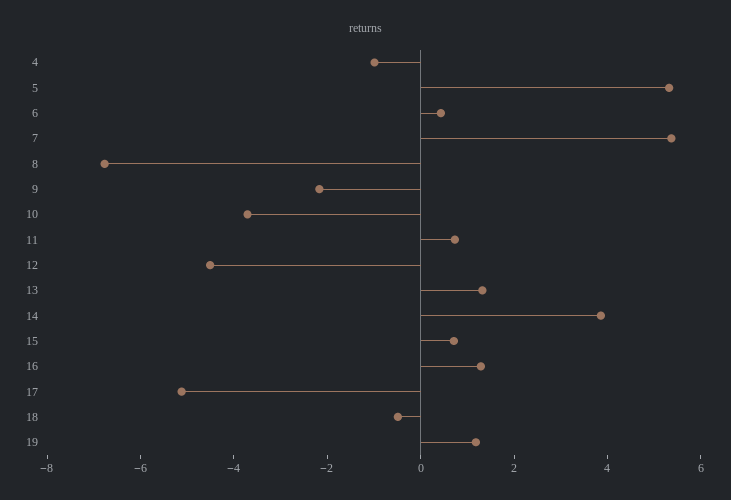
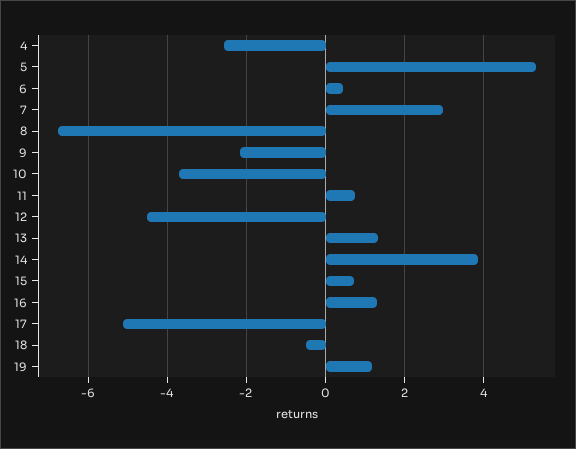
4: -1 -> -2.6
7: 5.5 -> 3

